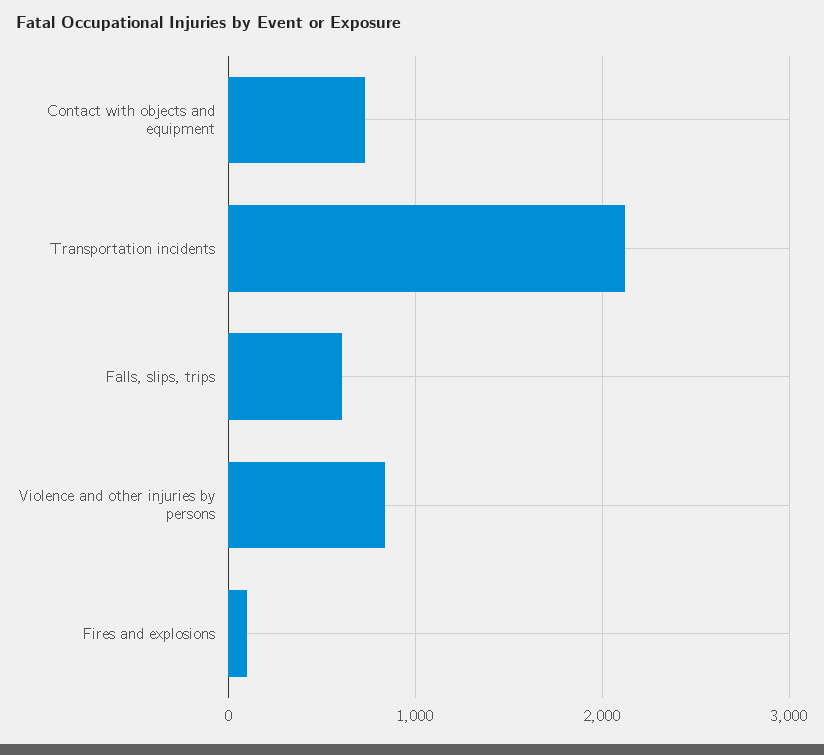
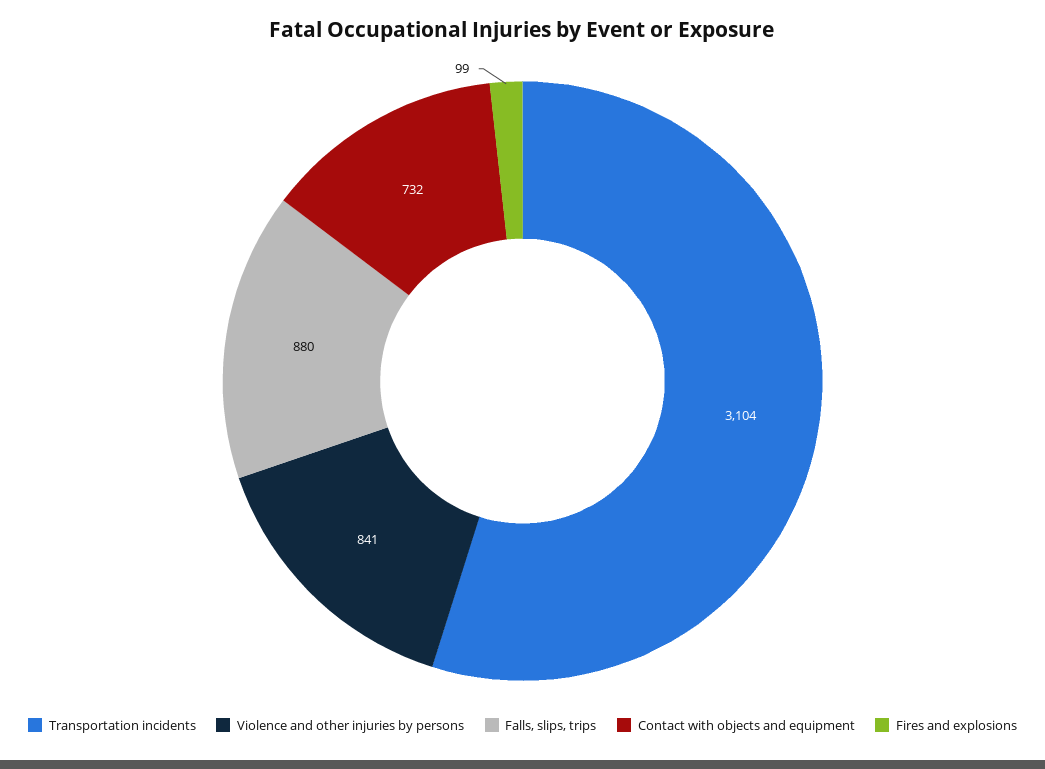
Transportation incidents: 2100 -> 3104
Falls, slips, trips: 600 -> 880

